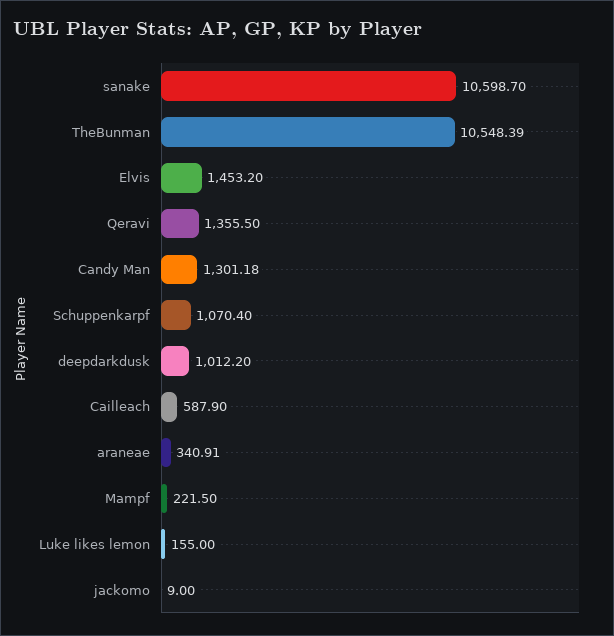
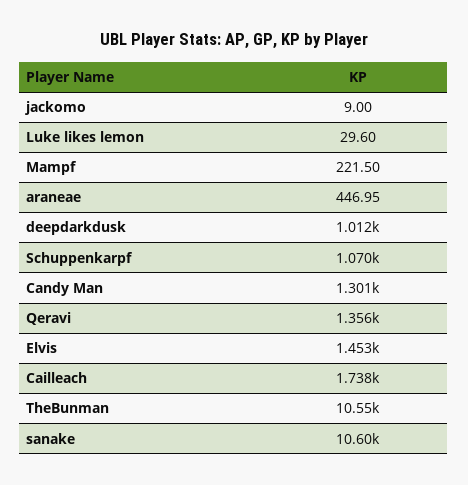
Cailleach: 587.9 -> 1738
araneae: 340.91 -> 446.95
Luke likes lemon: 155 -> 29.6

